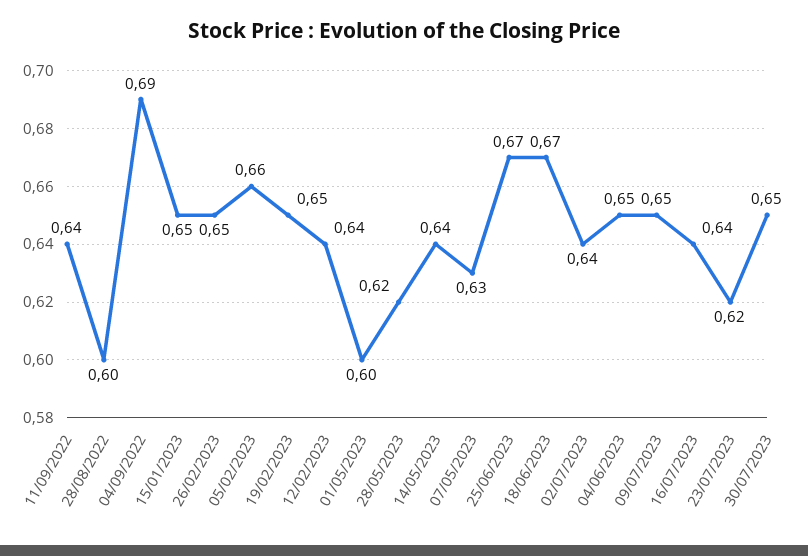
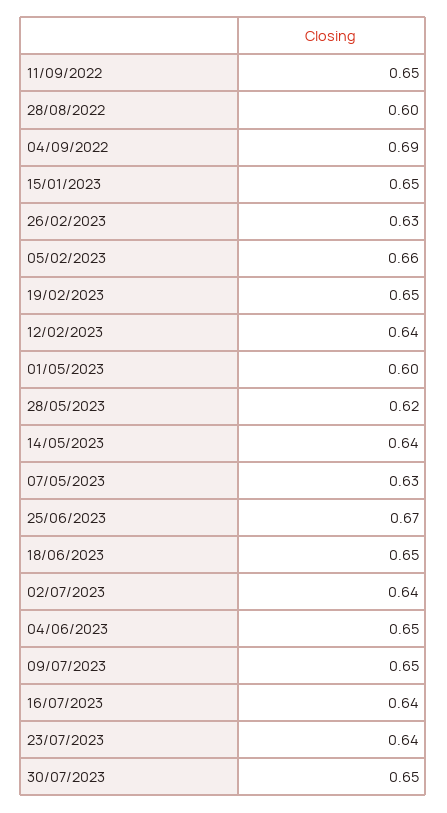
11/09/2022: 0.64 -> 0.65
26/02/2023: 0.65 -> 0.63
18/06/2023: 0.67 -> 0.65
23/07/2023: 0.62 -> 0.64

